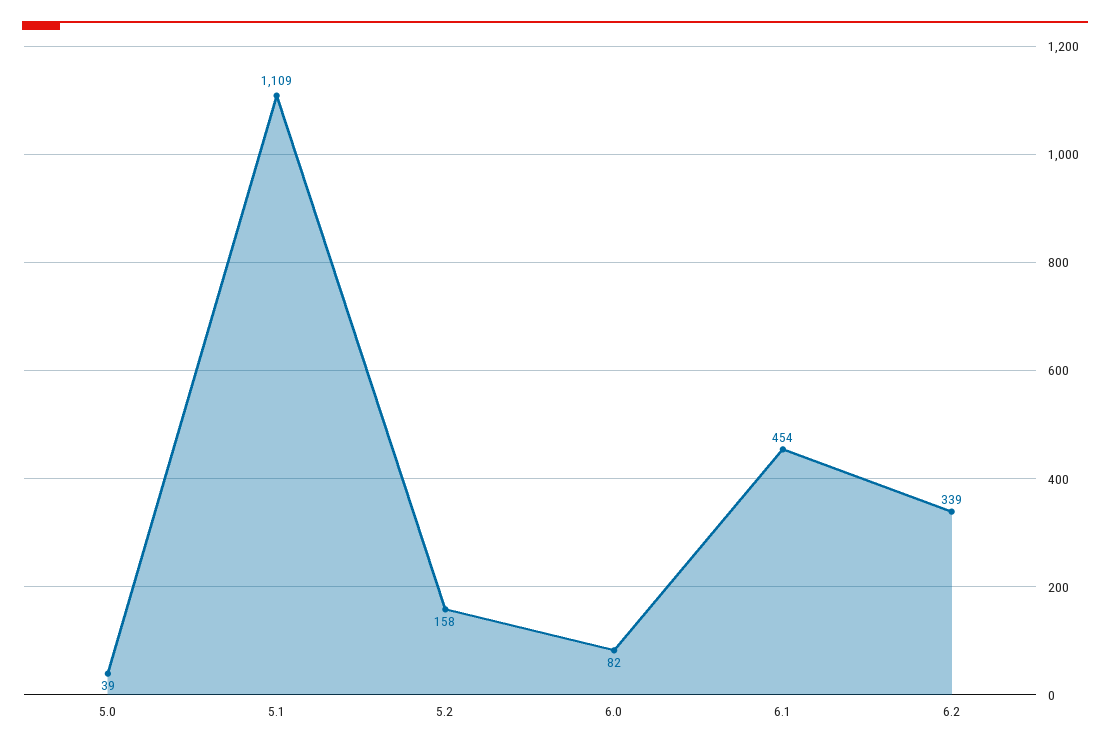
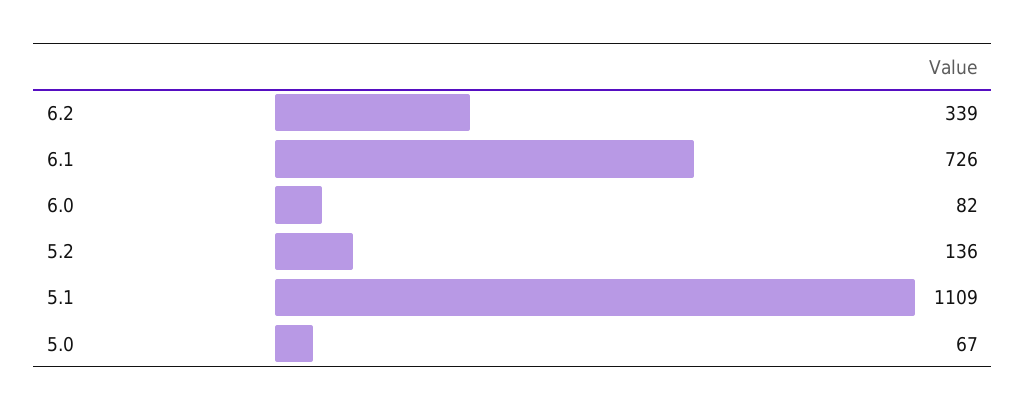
5.0: 39 -> 67
5.2: 158 -> 136
6.1: 454 -> 726

